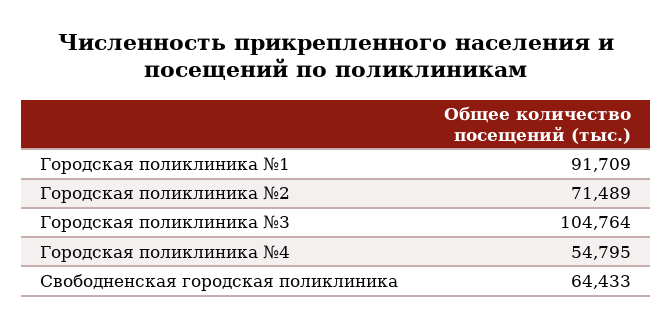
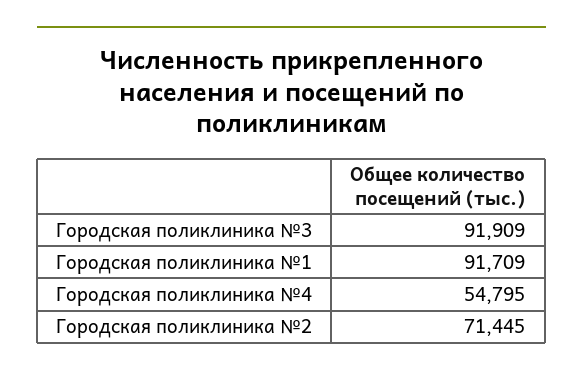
Городская поликлиника №2: 71489 -> 71445
Городская поликлиника №3: 104764 -> 91909
Свободненская городская поликлиника: 64433 -> none

